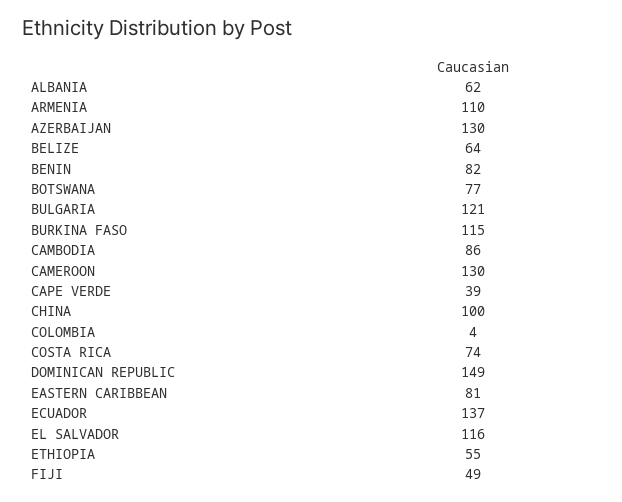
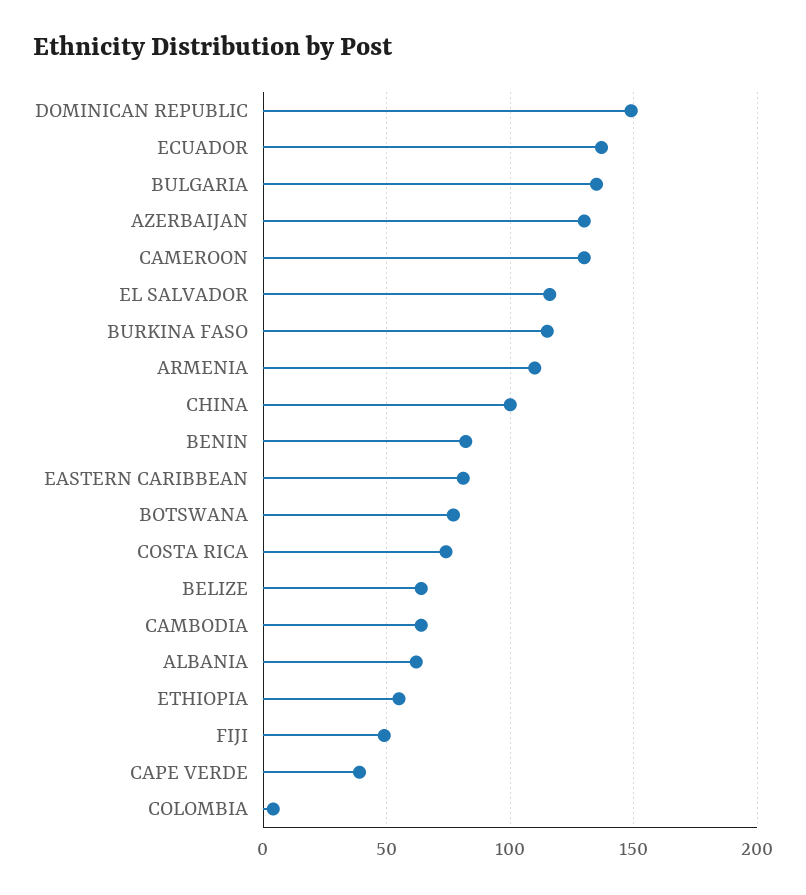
BULGARIA: 121 -> 135
CAMBODIA: 86 -> 65

